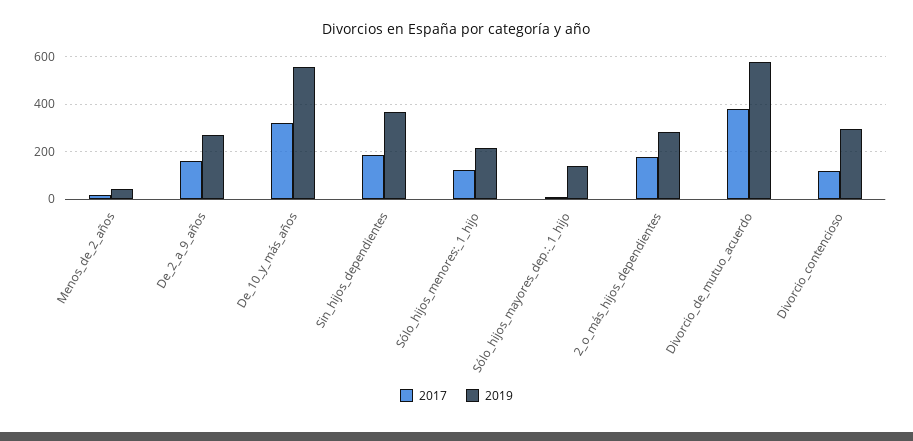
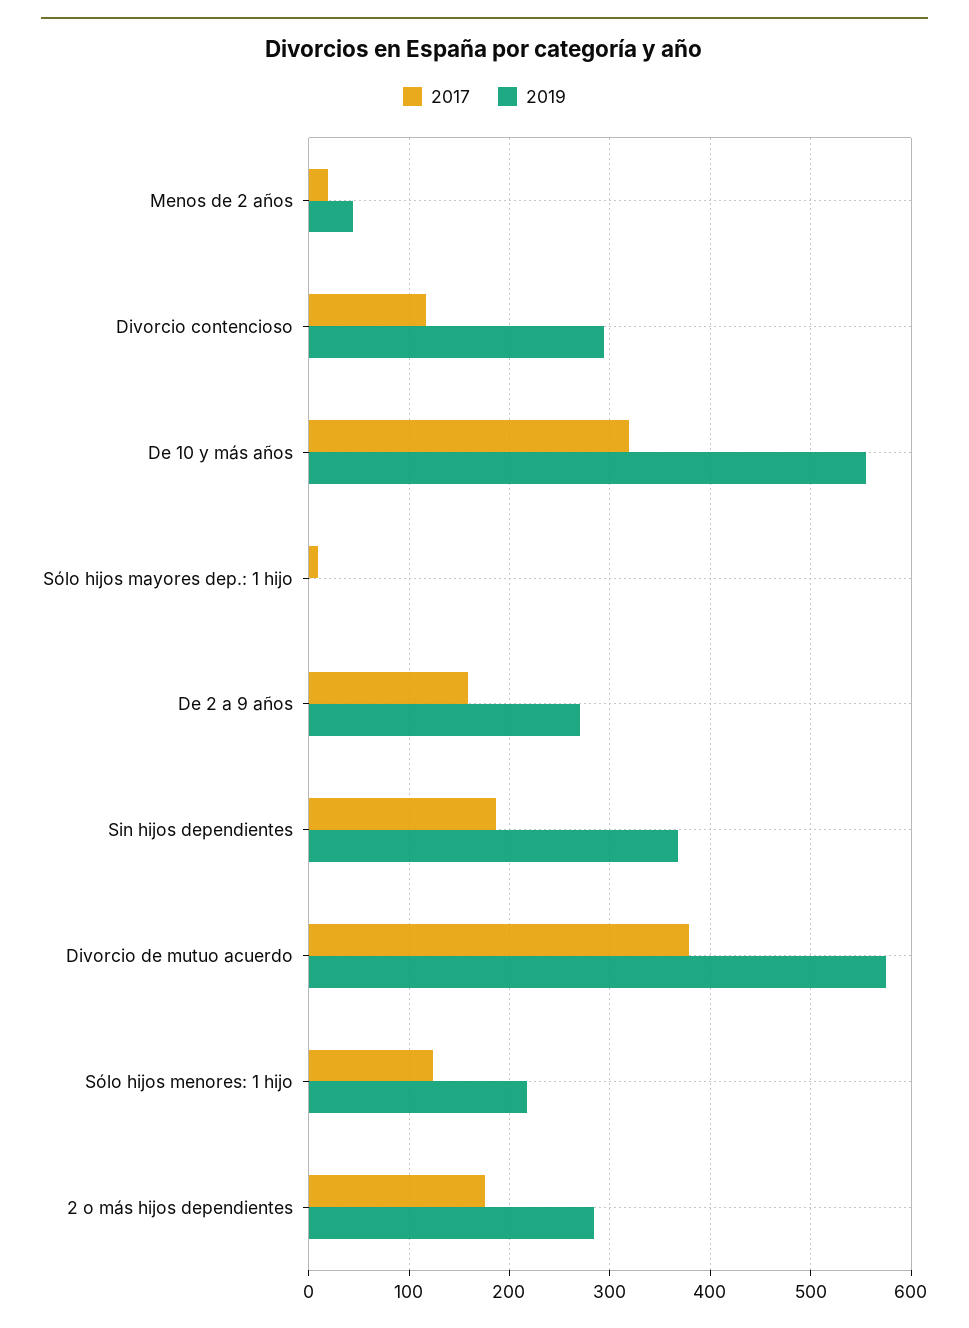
2019, Sólo_hijos_mayores_dep.:_1_hijo: 150 -> 0

